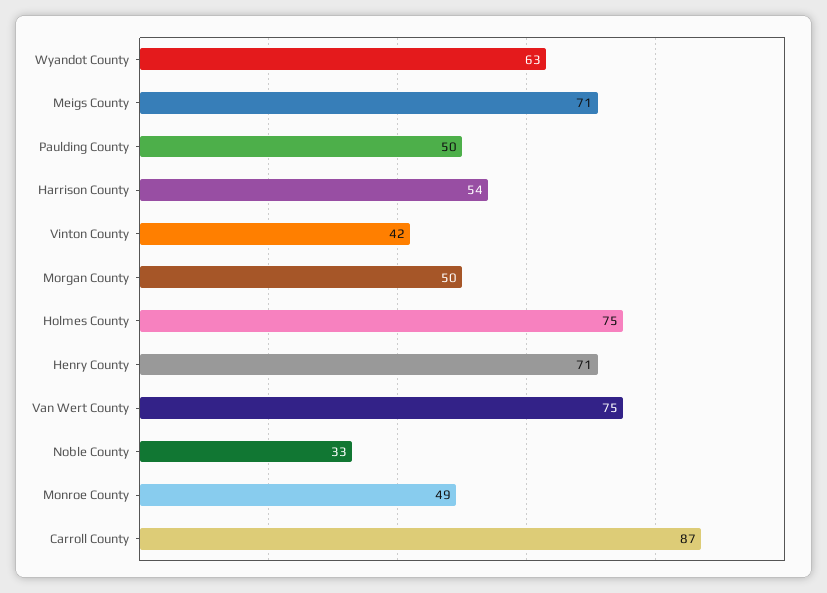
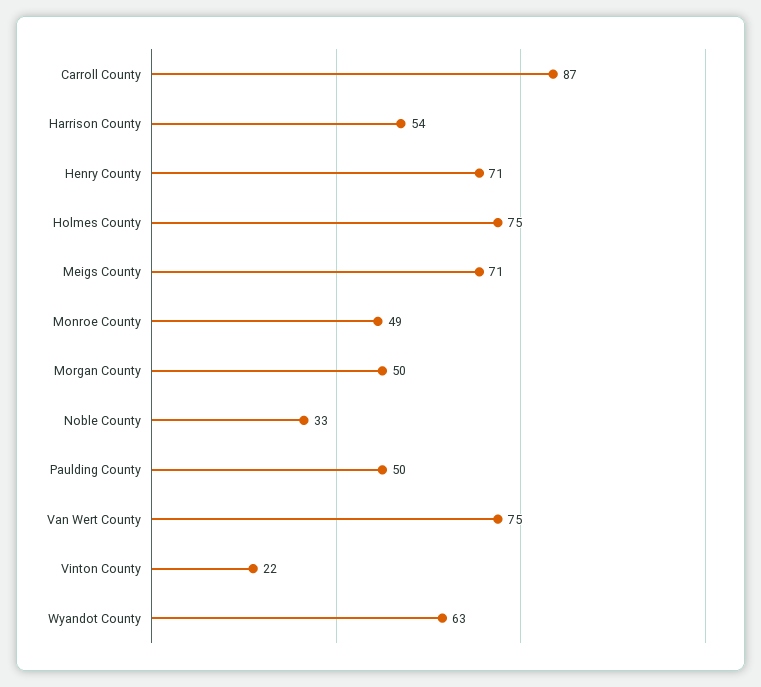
Vinton County: 42 -> 22

